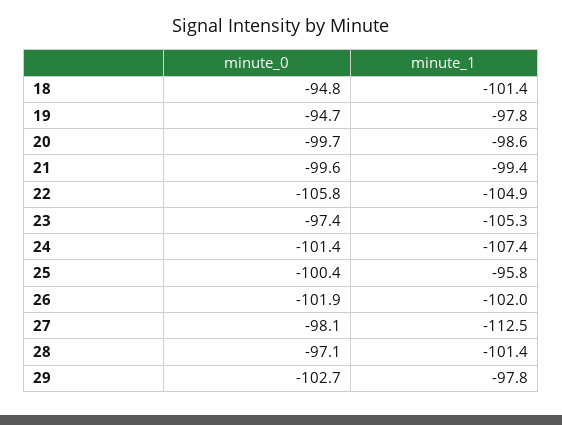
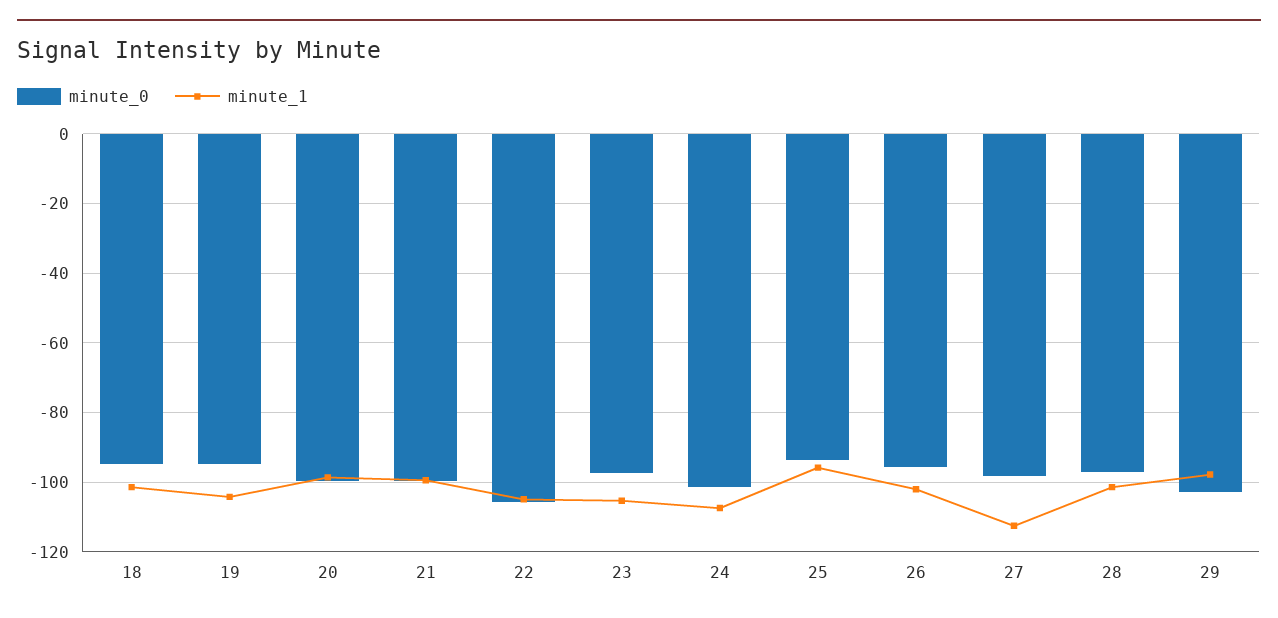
minute_1, 19: -97.8 -> -104
minute_0, 25: -100.4 -> -94
minute_0, 26: -101.9 -> -96

